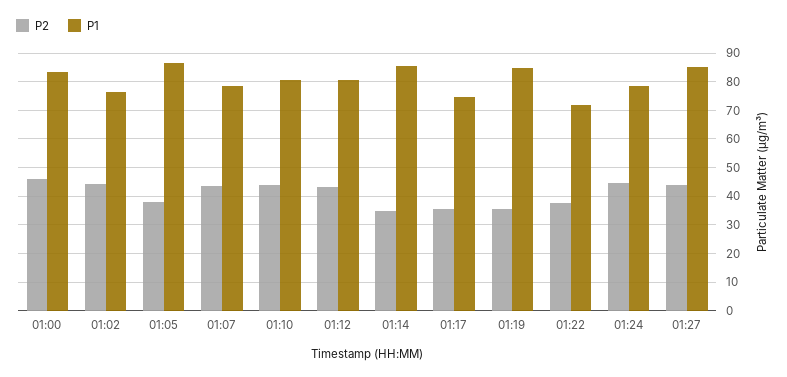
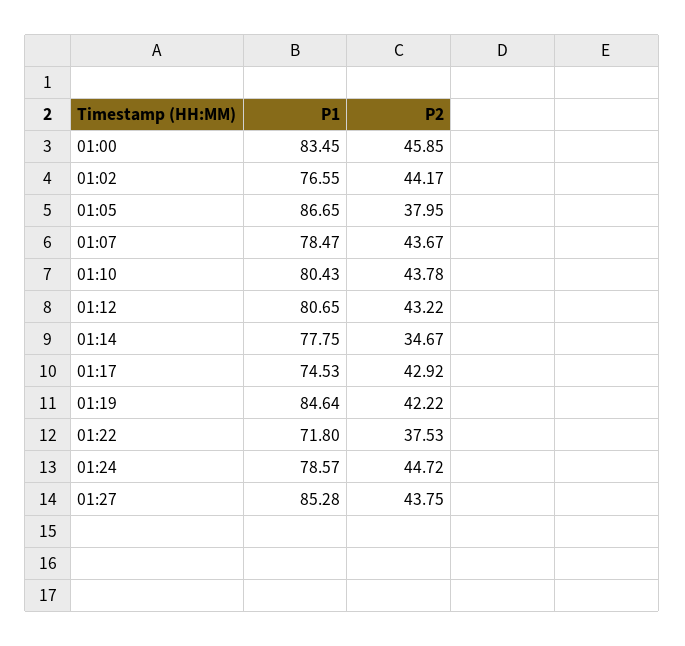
P1, 01:14: 85 -> 77.75
P2, 01:17: 35 -> 42.92
P2, 01:19: 35 -> 42.22

